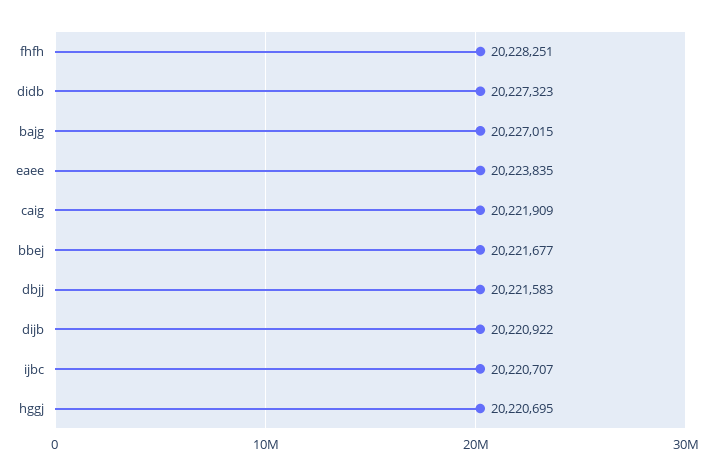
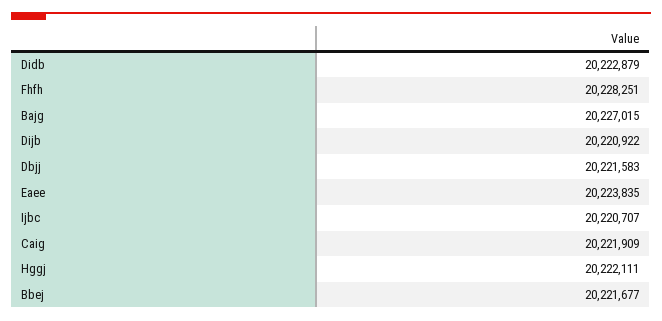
didb: 20227323 -> 20222879
hggj: 20220695 -> 20222111

